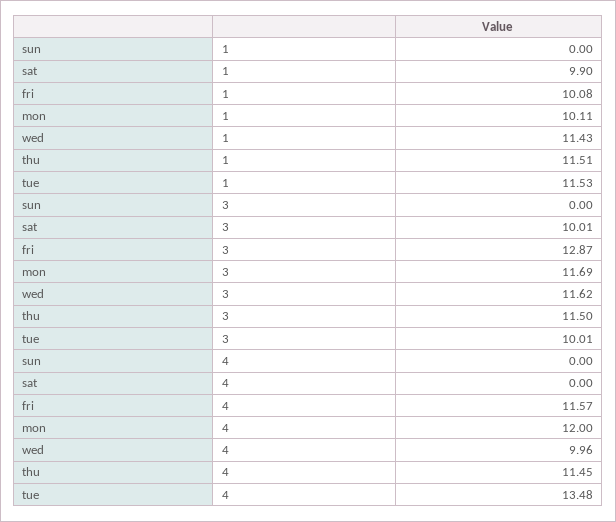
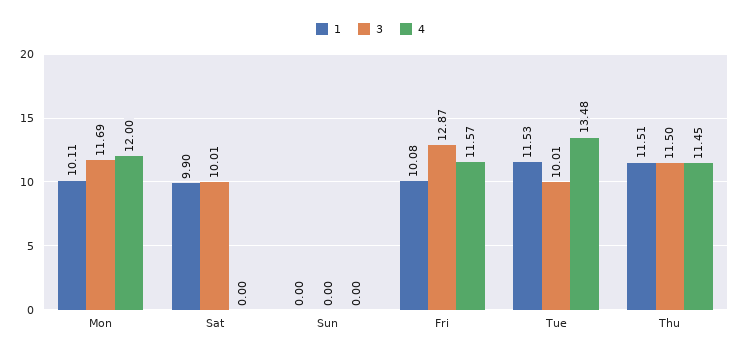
1, wed: 11.43 -> none
3, wed: 11.62 -> none
4, wed: 9.96 -> none

